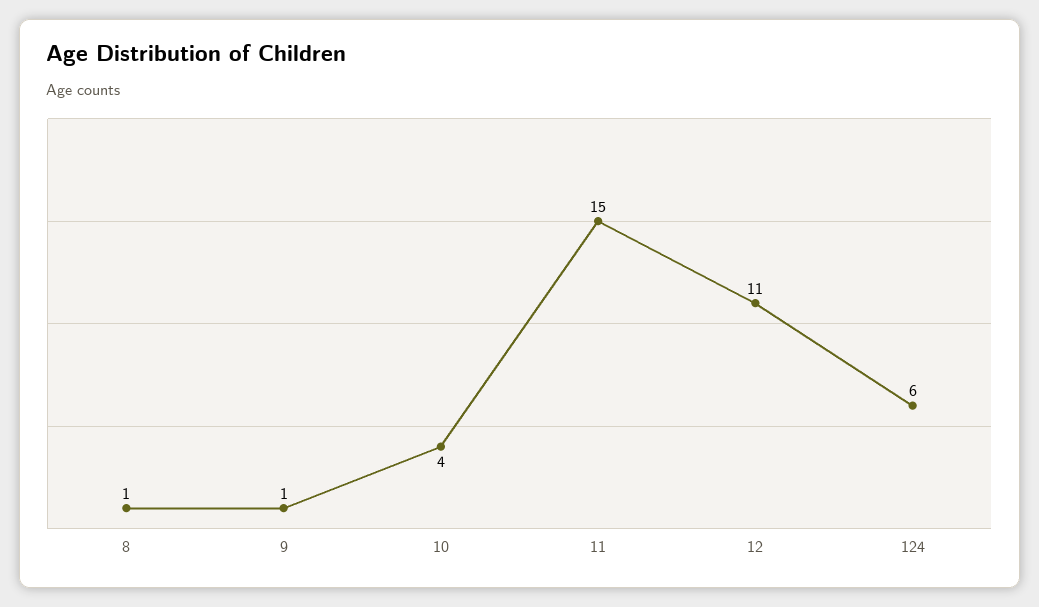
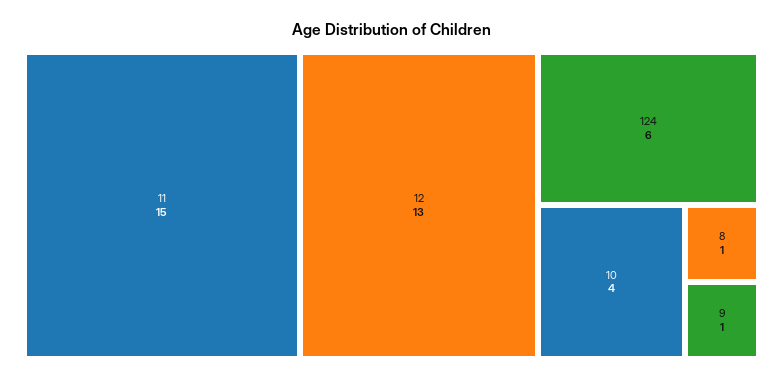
12: 11 -> 13

